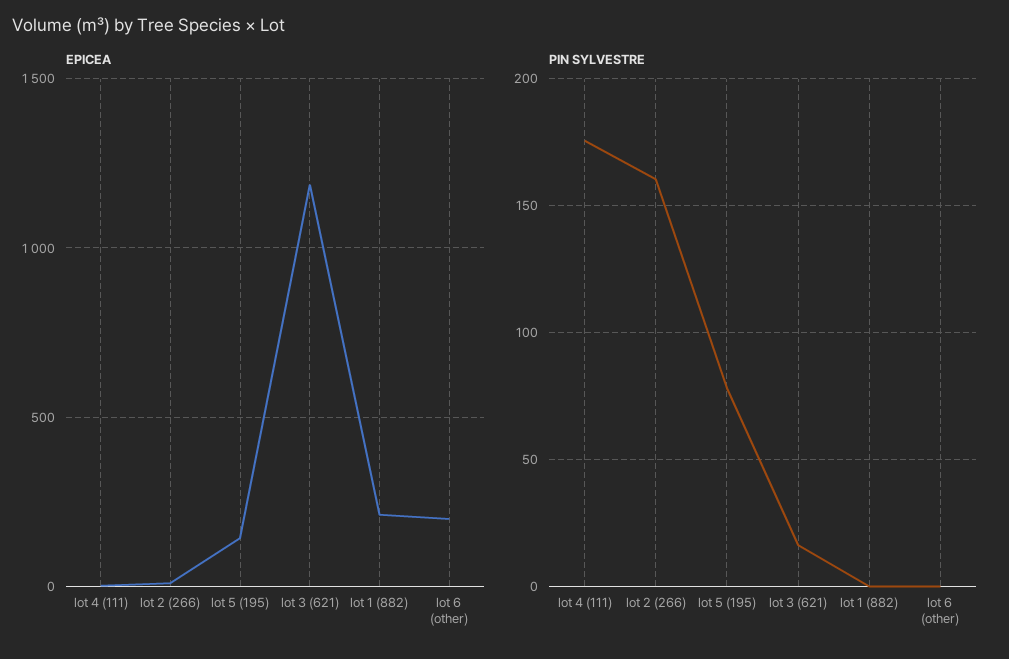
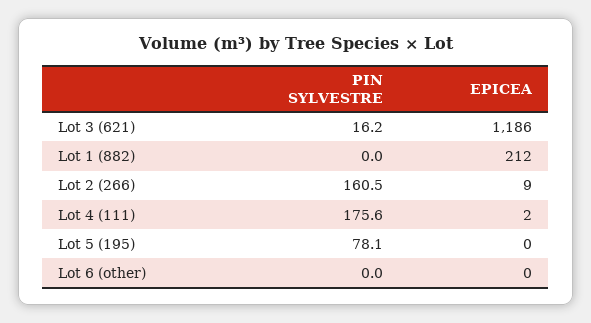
EPICEA, lot 5 (195): 150 -> 0
EPICEA, lot 6 (other): 200 -> 0

